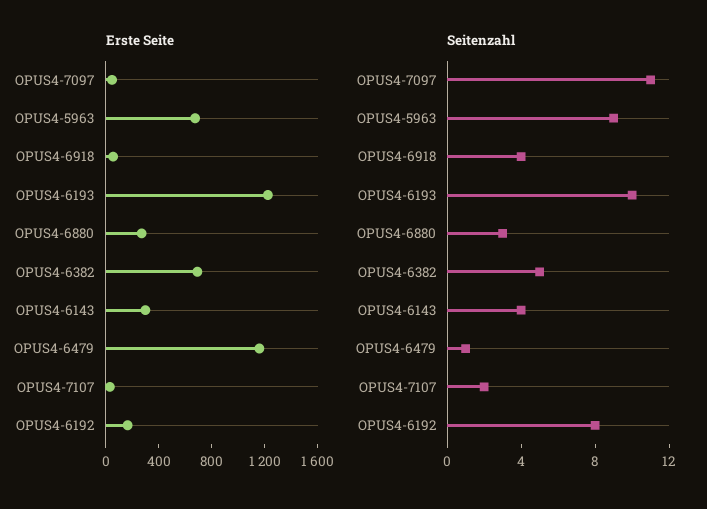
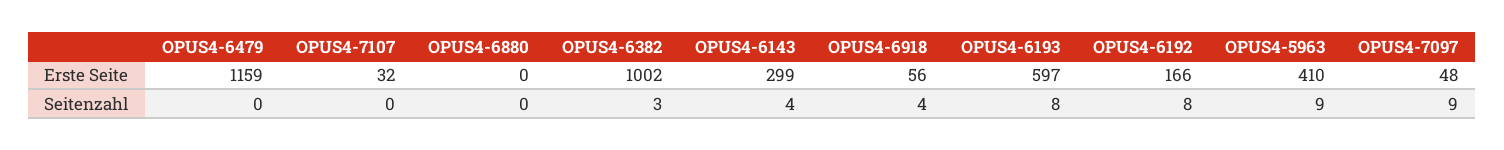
Erste Seite, OPUS4-5963: 700 -> 410
Erste Seite, OPUS4-6193: 1200 -> 597
Erste Seite, OPUS4-6880: 300 -> 0
Erste Seite, OPUS4-6382: 700 -> 1002
Seitenzahl, OPUS4-7097: 11 -> 9
Seitenzahl, OPUS4-6193: 10 -> 8
Seitenzahl, OPUS4-6880: 3 -> 0
Seitenzahl, OPUS4-6382: 5 -> 3
Seitenzahl, OPUS4-6479: 1 -> 0
Seitenzahl, OPUS4-7107: 2 -> 0

